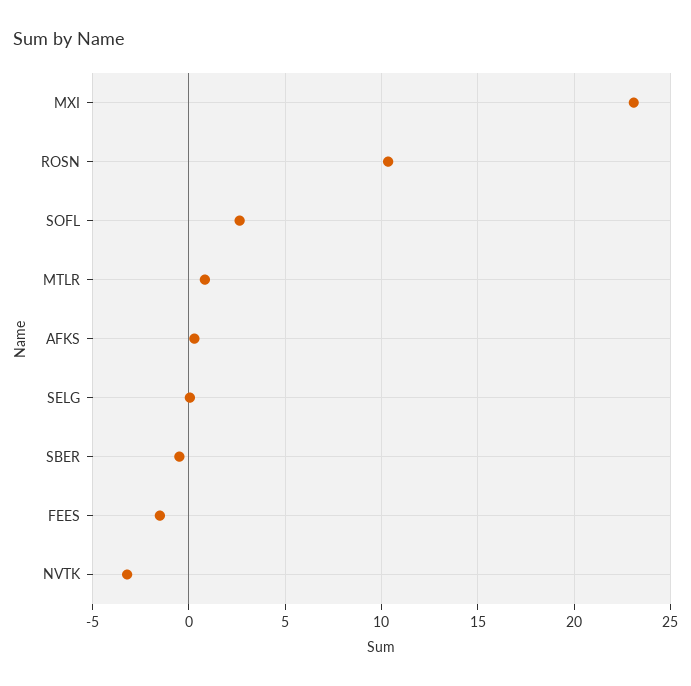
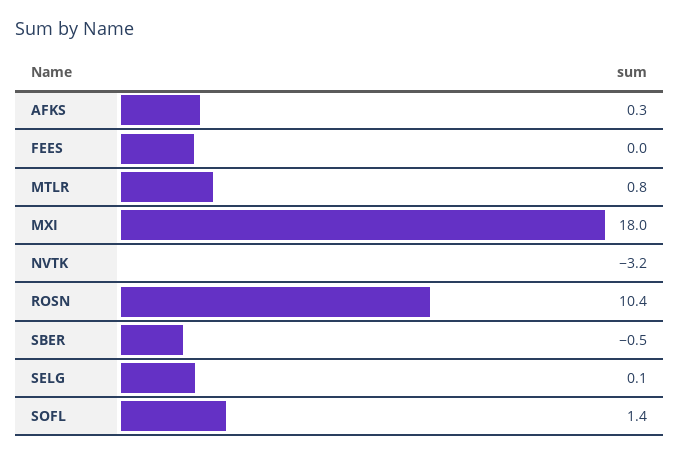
MXI: 23 -> 18
SOFL: 2.5 -> 1.4
FEES: -1.5 -> 0

